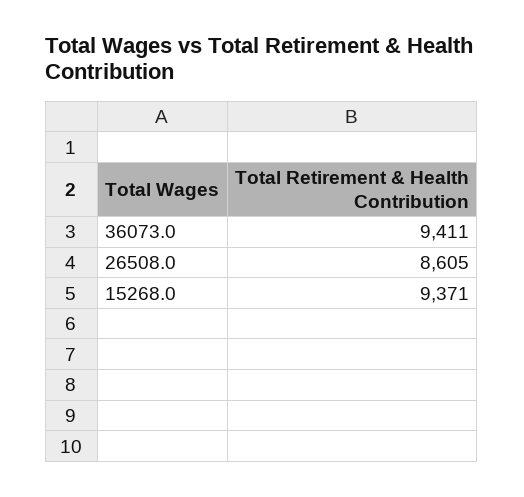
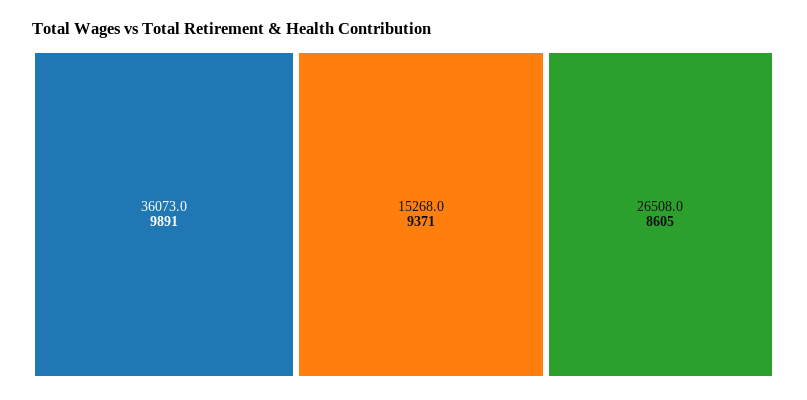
36073.0: 9411 -> 9891

